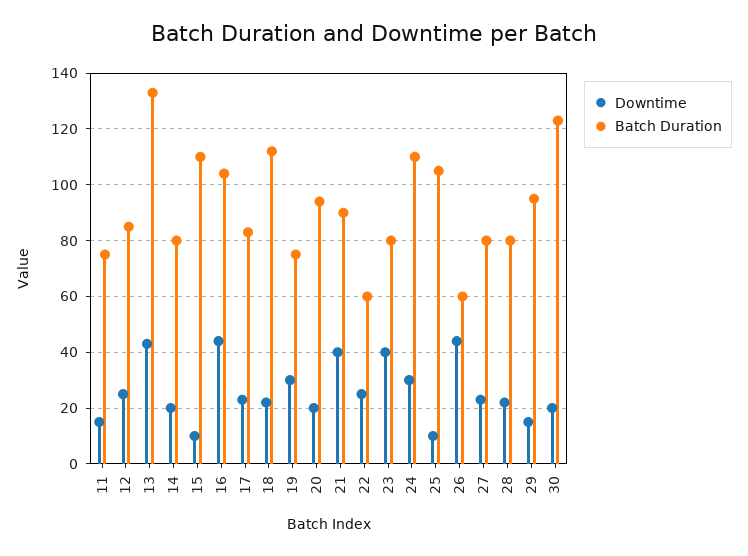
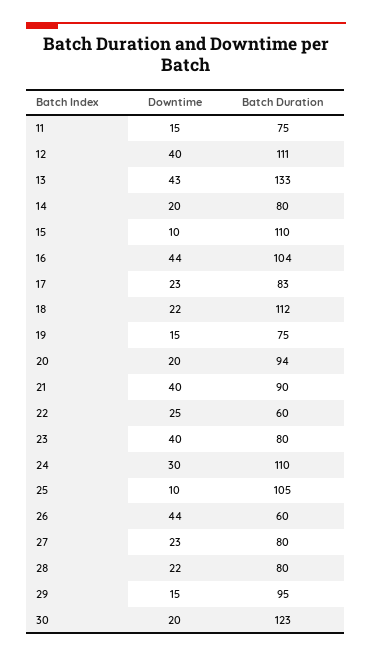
Downtime, 12: 25 -> 40
Batch Duration, 12: 85 -> 111
Downtime, 19: 30 -> 15

